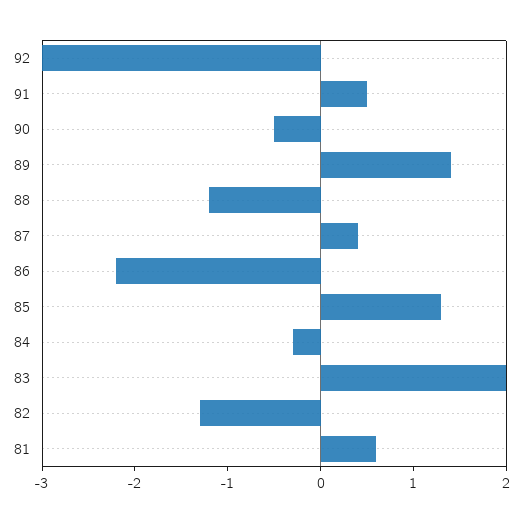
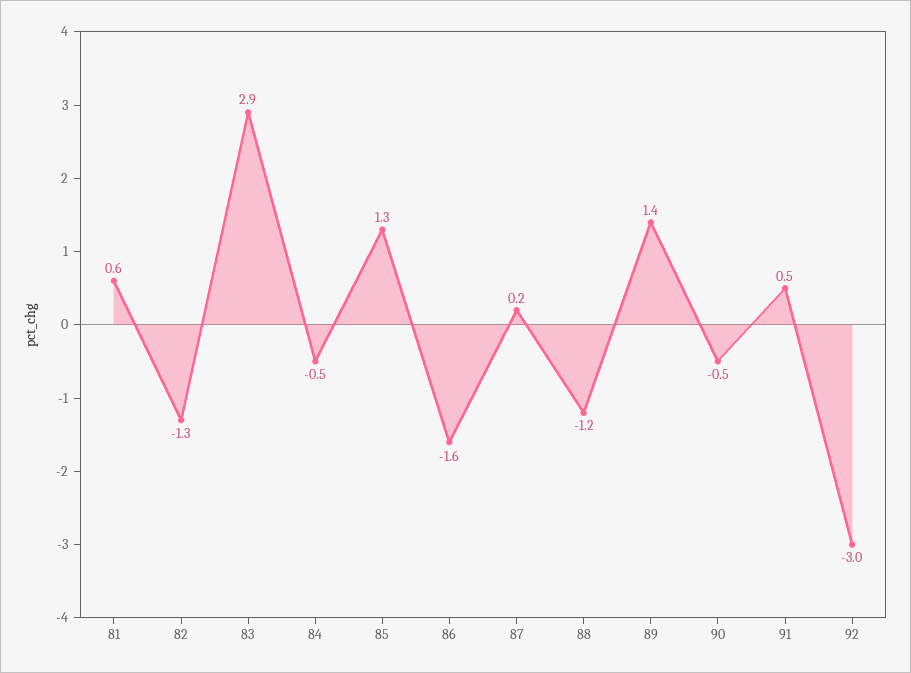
87: 0.4 -> 0.2
86: -2.2 -> -1.6
84: -0.3 -> -0.5
83: 2 -> 2.9

